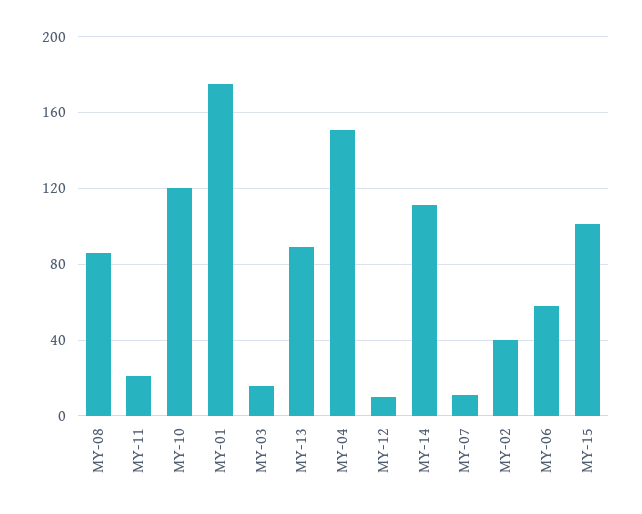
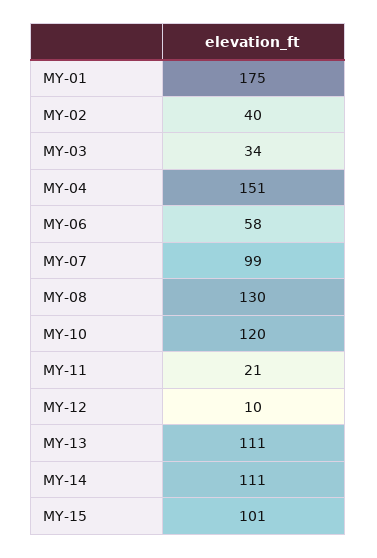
MY-08: 85 -> 130
MY-03: 15 -> 34
MY-13: 90 -> 111
MY-07: 10 -> 99

